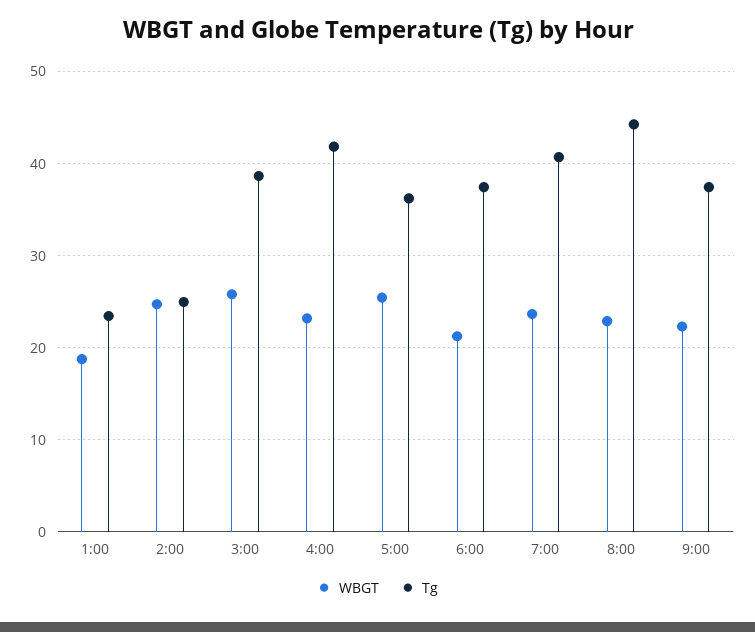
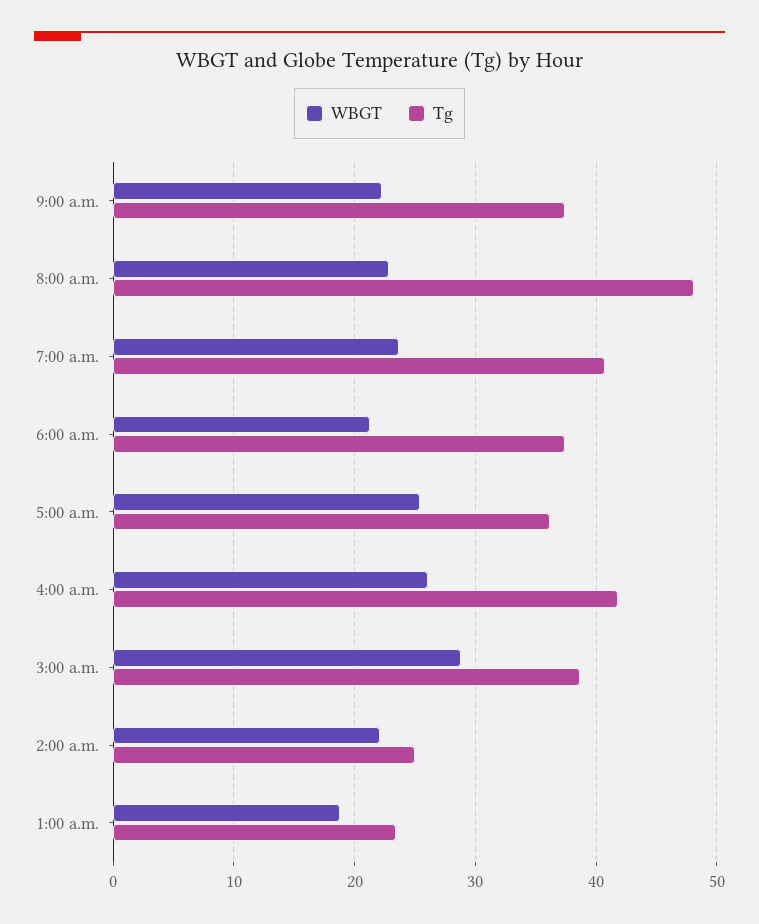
WBGT, 2:00: 25 -> 22
WBGT, 3:00: 26 -> 29
WBGT, 4:00: 23 -> 26
Tg, 8:00: 44 -> 48

